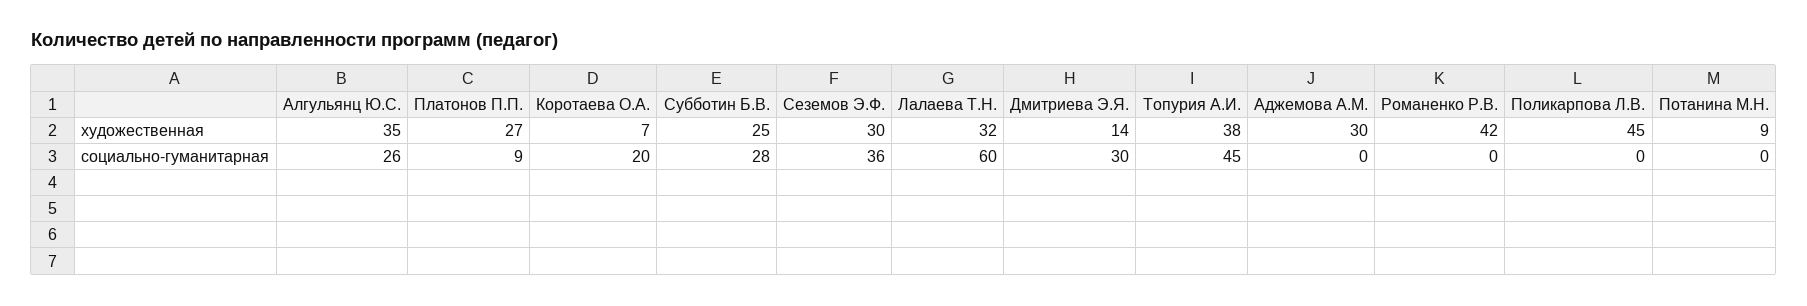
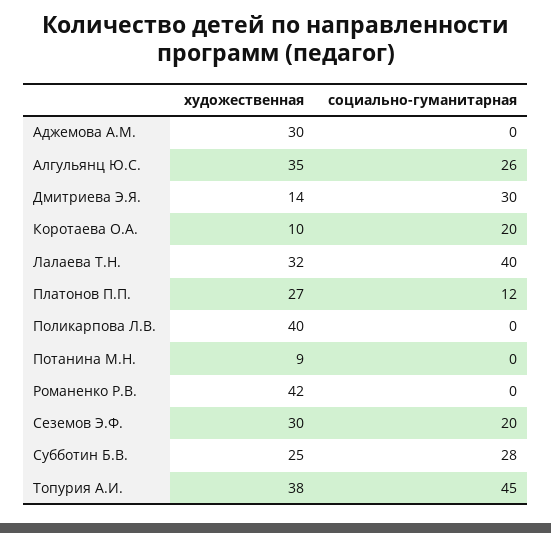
Коротаева О.А., художественная: 7 -> 10
Поликарпова Л.В., художественная: 45 -> 40
Платонов П.П., социально-гуманитарная: 9 -> 12
Сеземов Э.Ф., социально-гуманитарная: 36 -> 20
Лалаева Т.Н., социально-гуманитарная: 60 -> 40

